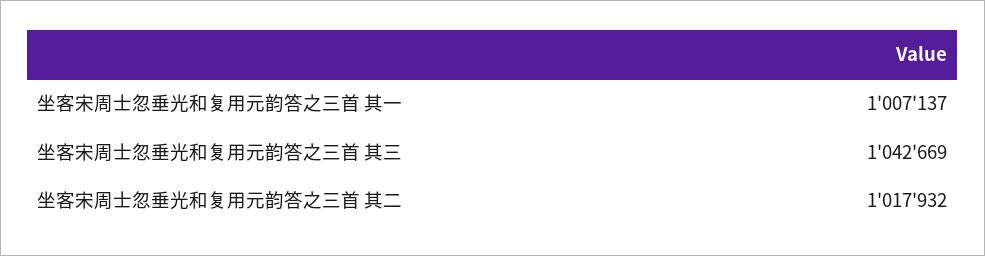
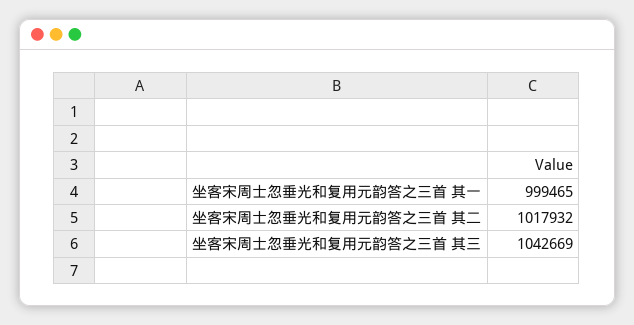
坐客宋周士忽垂光和复用元韵答之三首 其一: 1007137 -> 999465

